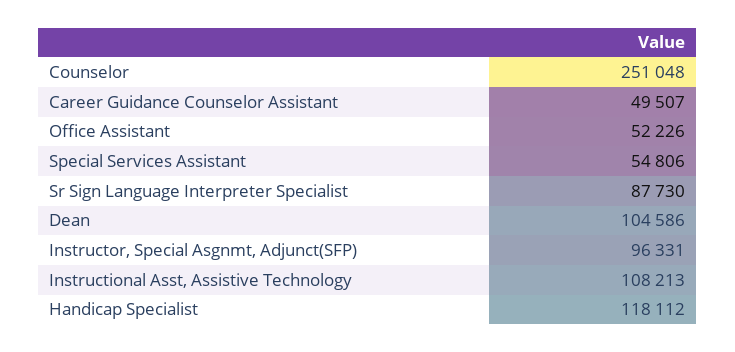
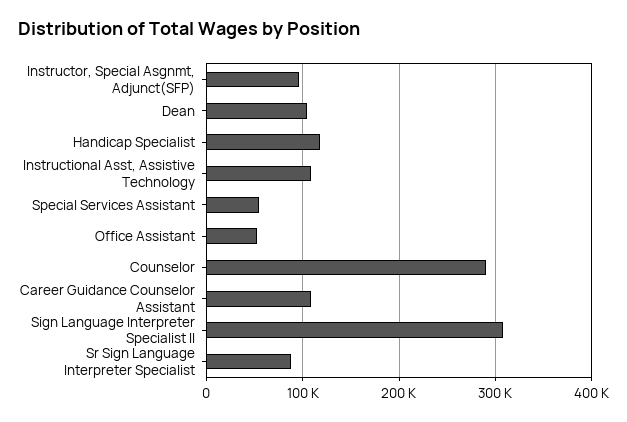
Counselor: 251048 -> 290000
Career Guidance Counselor Assistant: 49507 -> 110000
Sign Language Interpreter Specialist II: none -> 310000

